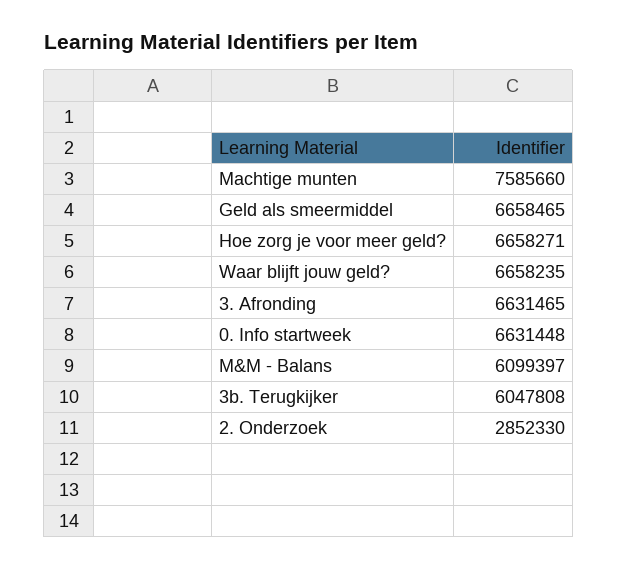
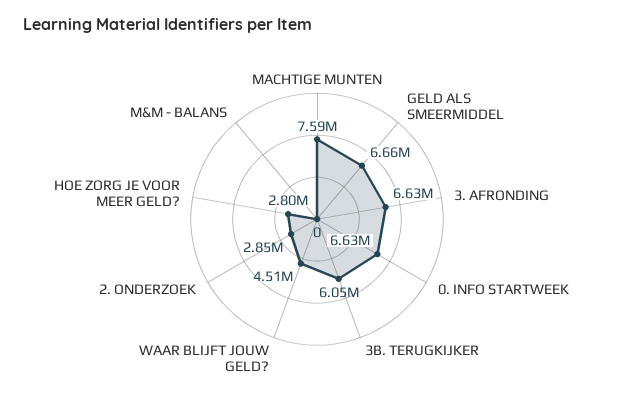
Hoe zorg je voor meer geld?: 6658271 -> 2800000
Waar blijft jouw geld?: 6658235 -> 4510000
M&M - Balans: 6099397 -> 0

